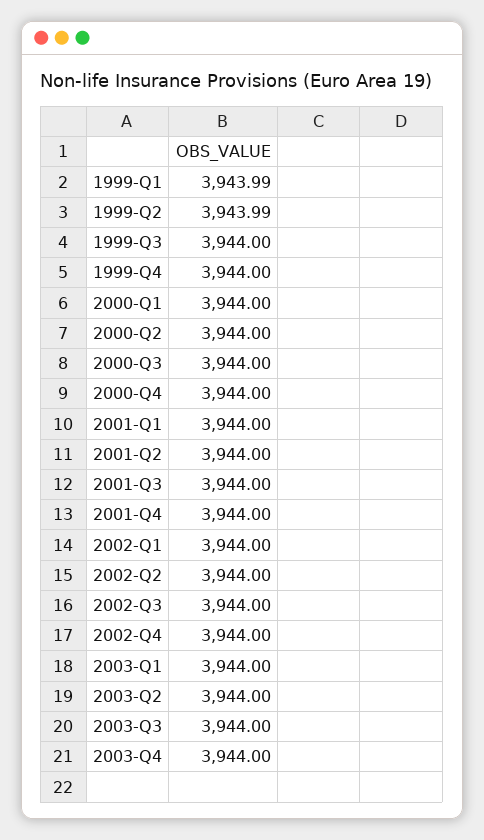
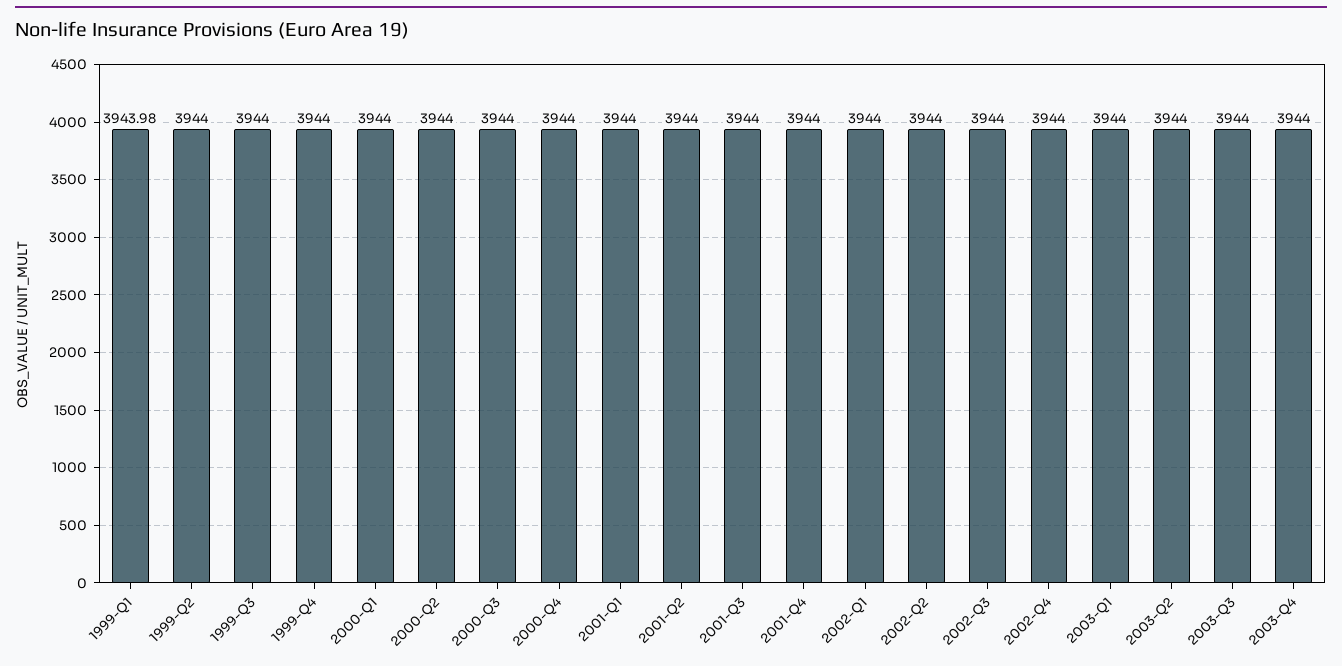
1999-Q1: 3943.99 -> 3943.98
1999-Q2: 3943.99 -> 3944

